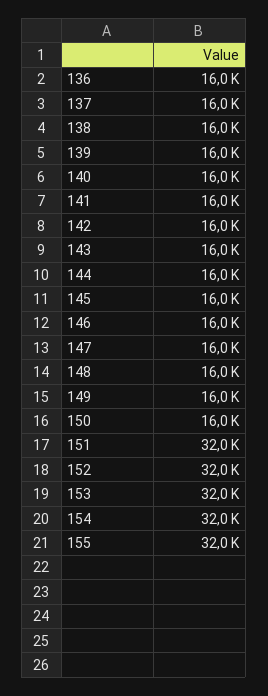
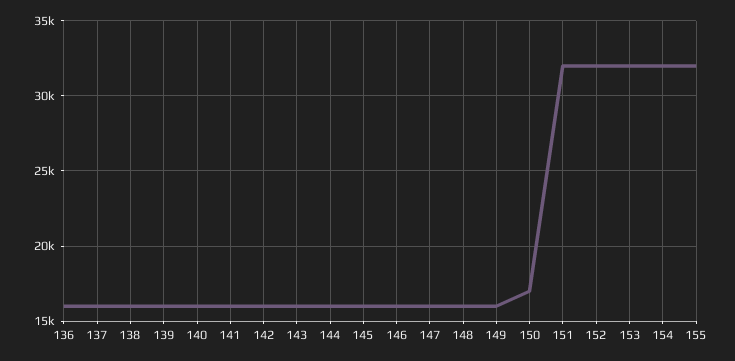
150: 16000 -> 17000

